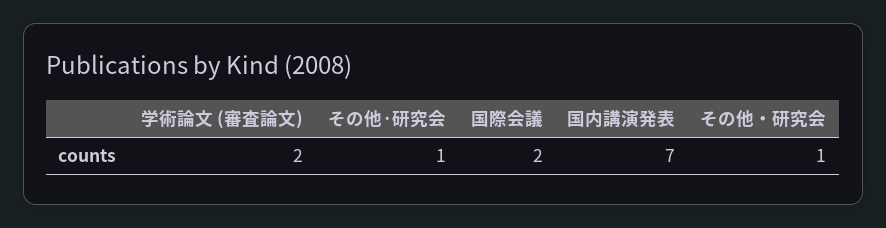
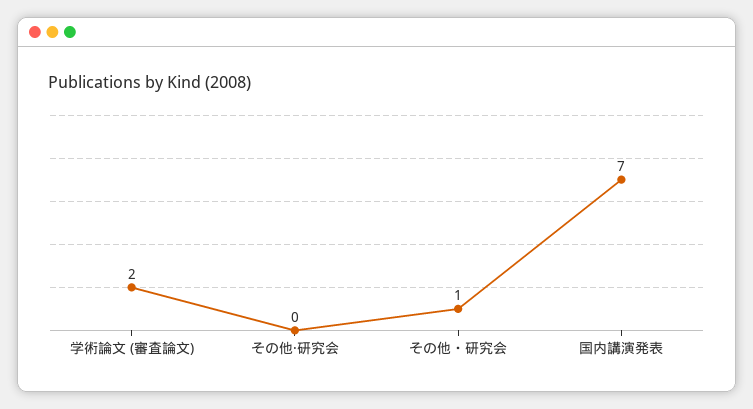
その他·研究会: 1 -> 0
国際会議: 2 -> none

